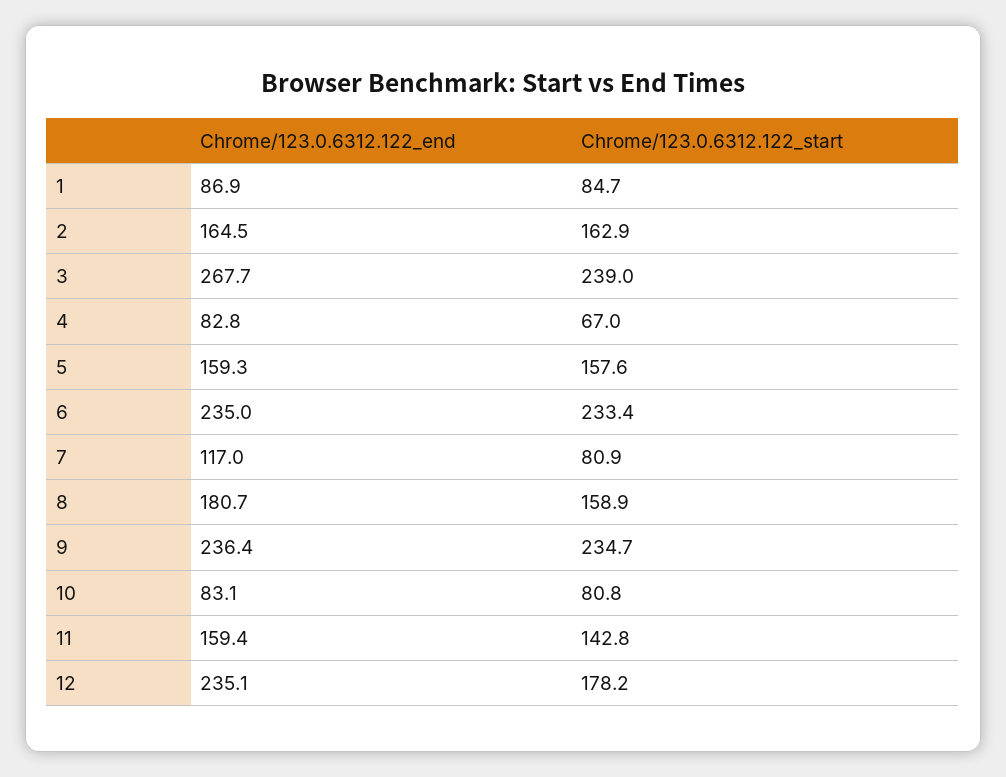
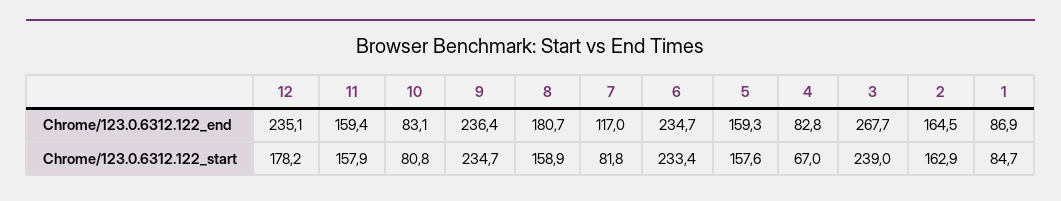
Chrome/123.0.6312.122_end, 6: 235 -> 234.7
Chrome/123.0.6312.122_start, 7: 80.9 -> 81.8
Chrome/123.0.6312.122_start, 11: 142.8 -> 157.9

